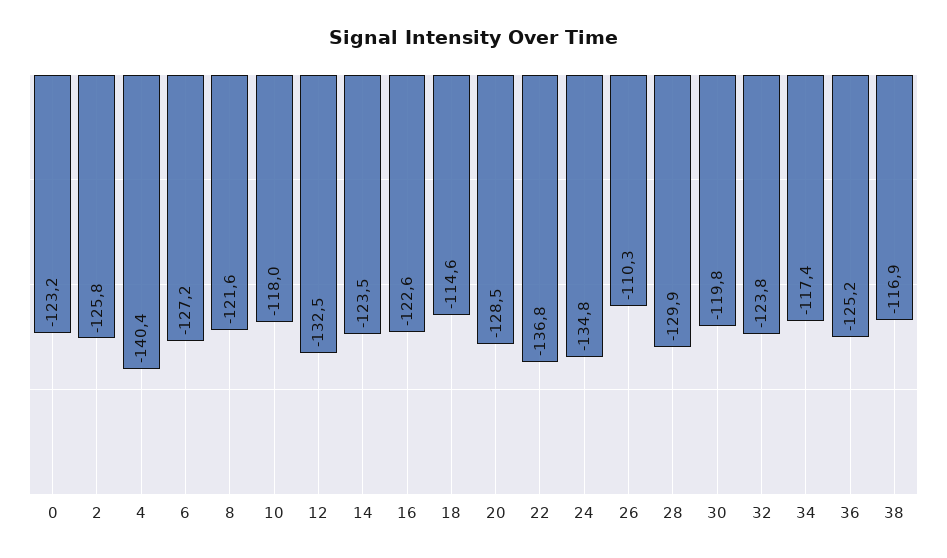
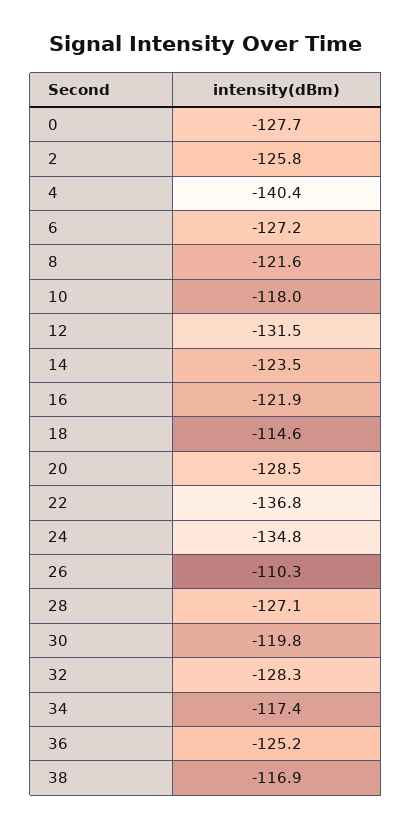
0: -123.2 -> -127.7
12: -132.5 -> -131.5
16: -122.6 -> -121.9
28: -129.9 -> -127.1
32: -123.8 -> -128.3

